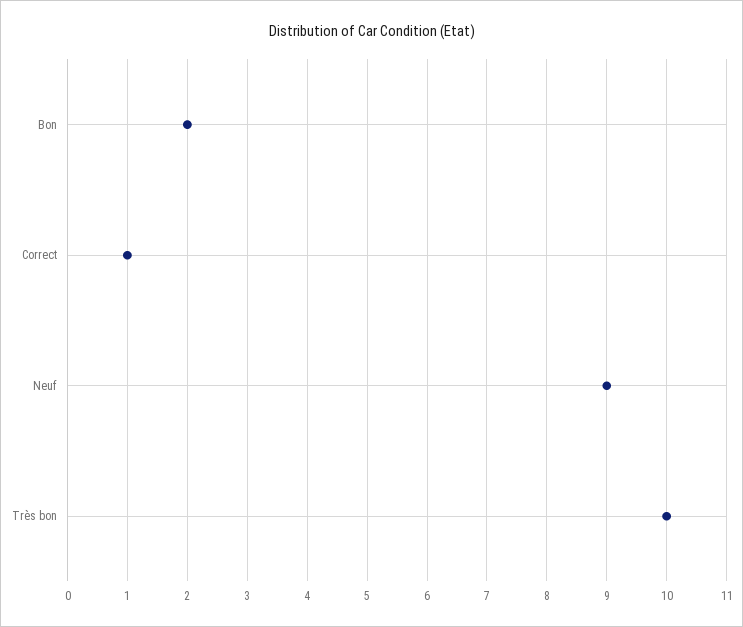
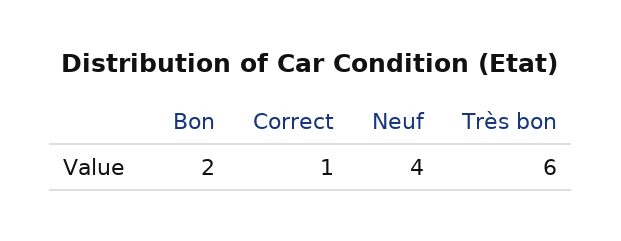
Neuf: 9 -> 4
Très bon: 10 -> 6

